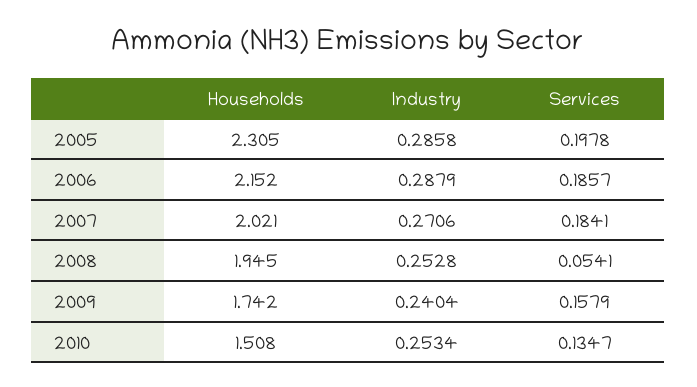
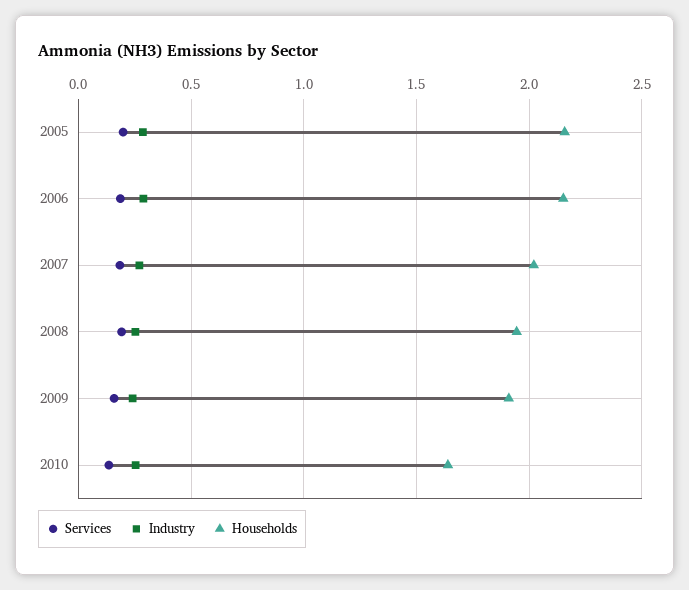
Households, 2005: 2.305 -> 2.15
Services, 2008: 0.0541 -> 0.2
Households, 2009: 1.742 -> 1.9
Households, 2010: 1.508 -> 1.65

